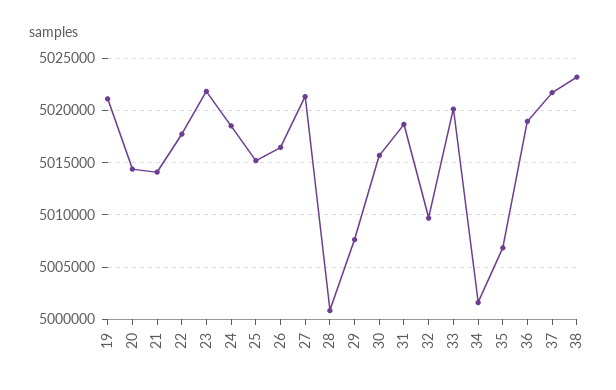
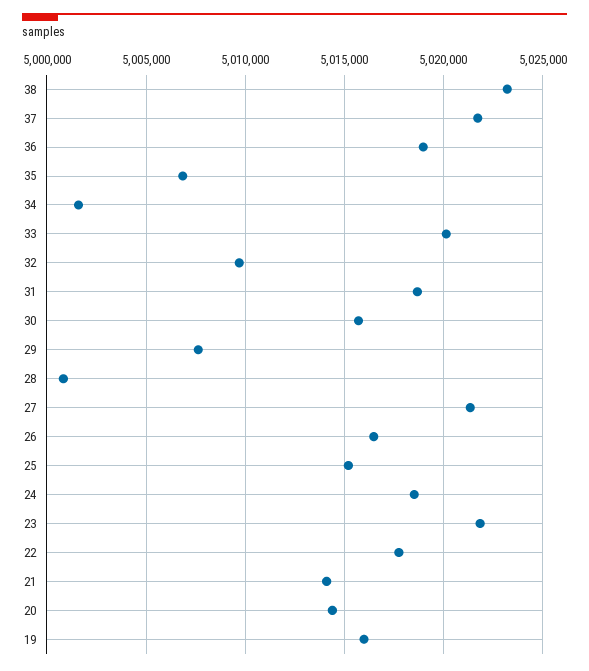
19: 5021000 -> 5016000

